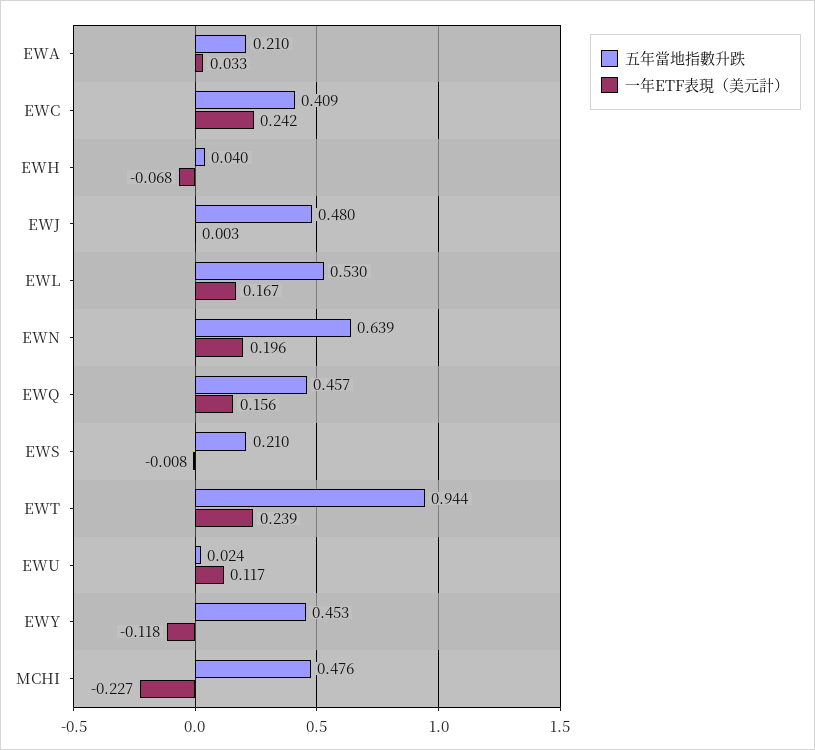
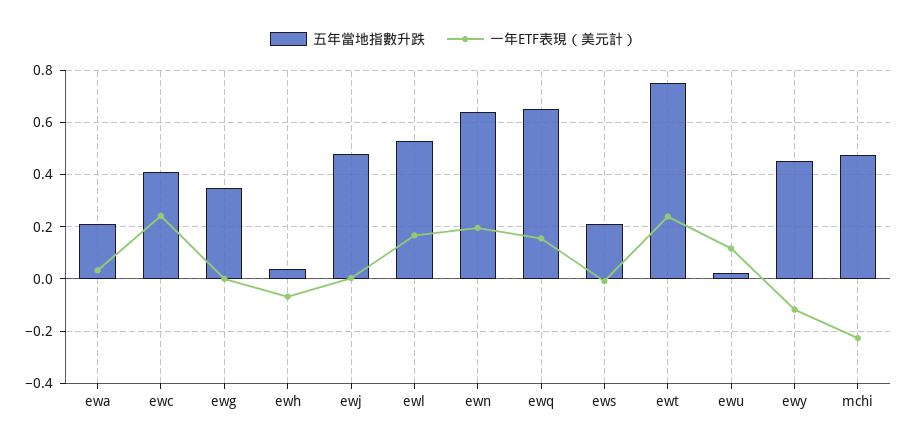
五年當地指數升跌, EWQ: 0.457 -> 0.65
五年當地指數升跌, EWT: 0.944 -> 0.75
五年當地指數升跌, ewg: none -> 0.35
一年ETF表現（美元計）, ewg: none -> 0

